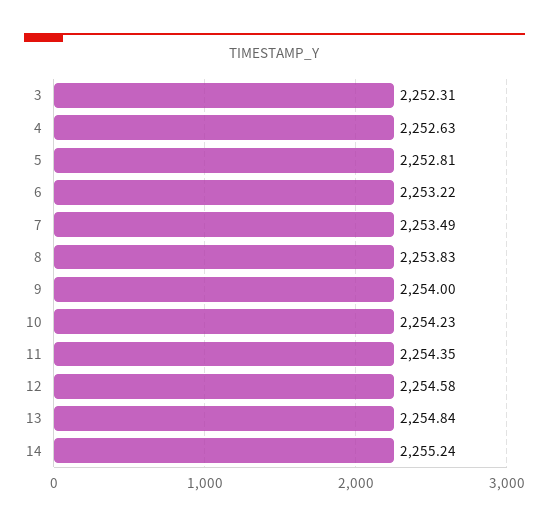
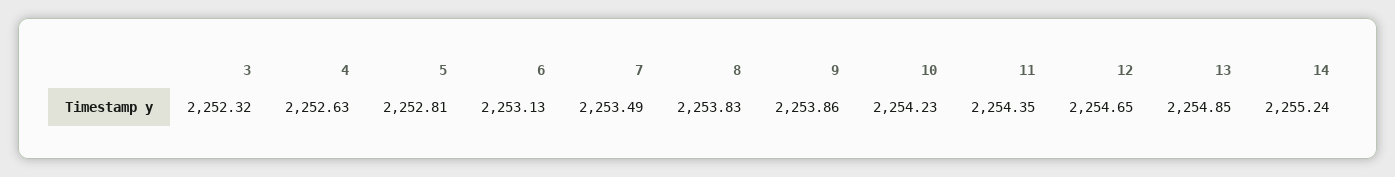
3: 2252.31 -> 2252.32
6: 2253.22 -> 2253.13
9: 2254 -> 2253.86
12: 2254.58 -> 2254.65
13: 2254.84 -> 2254.85

